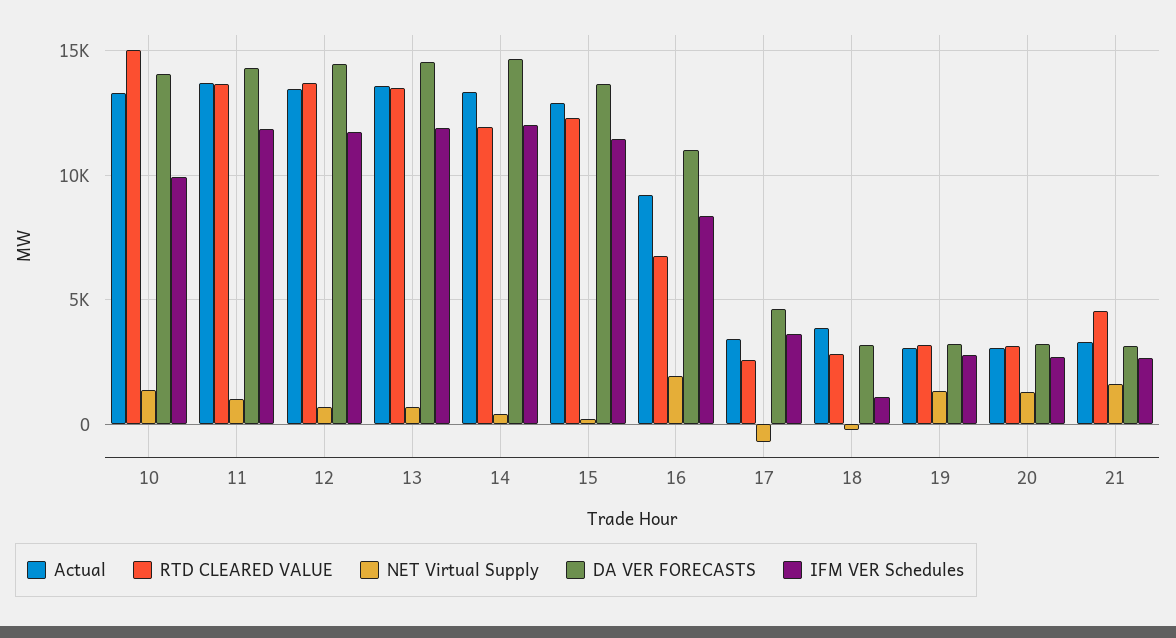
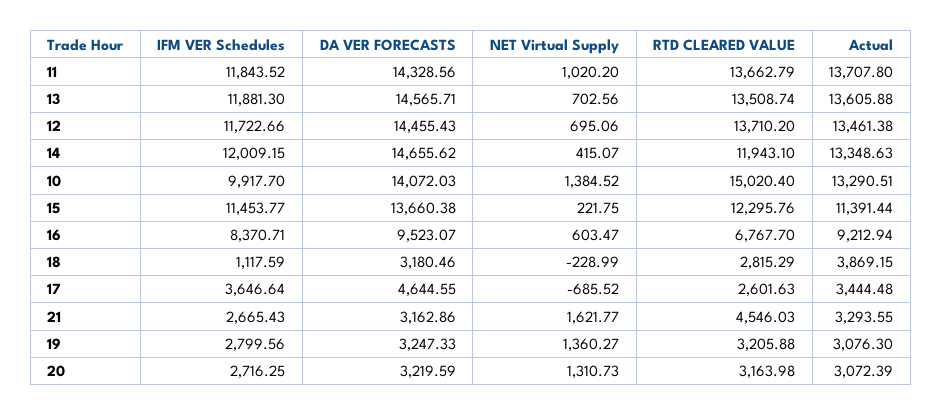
Actual, 15: 13000 -> 11391.44
NET Virtual Supply, 16: 2000 -> 603.47
DA VER FORECASTS, 16: 11000 -> 9523.07

